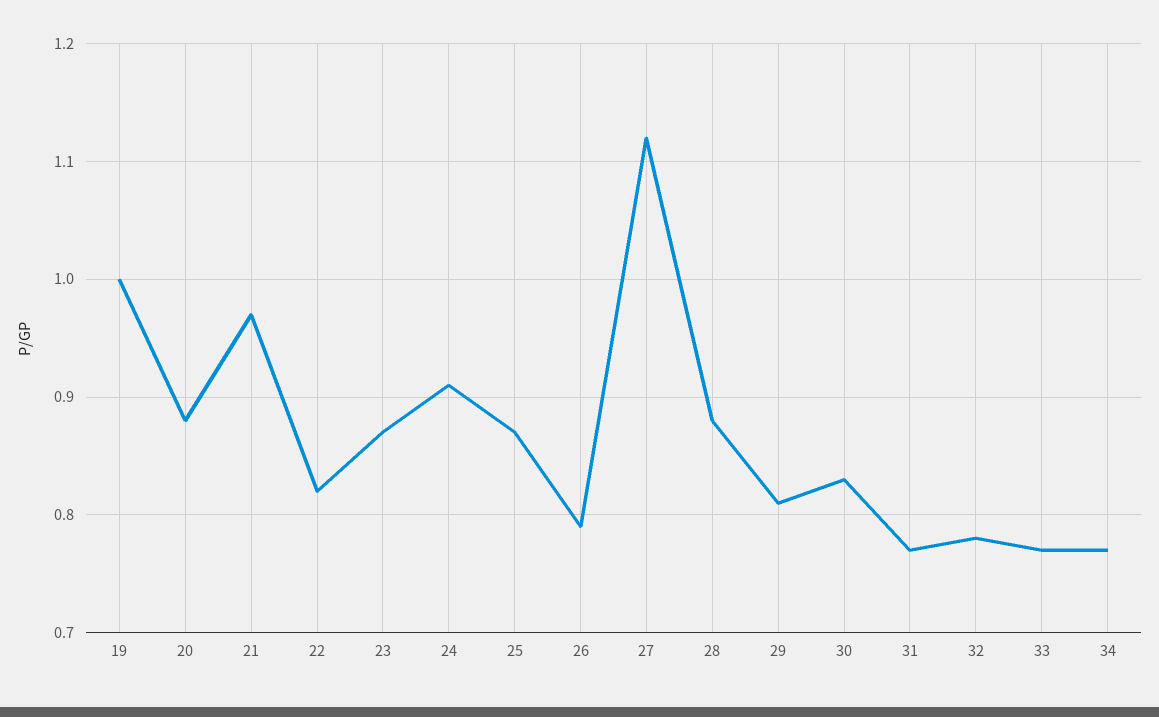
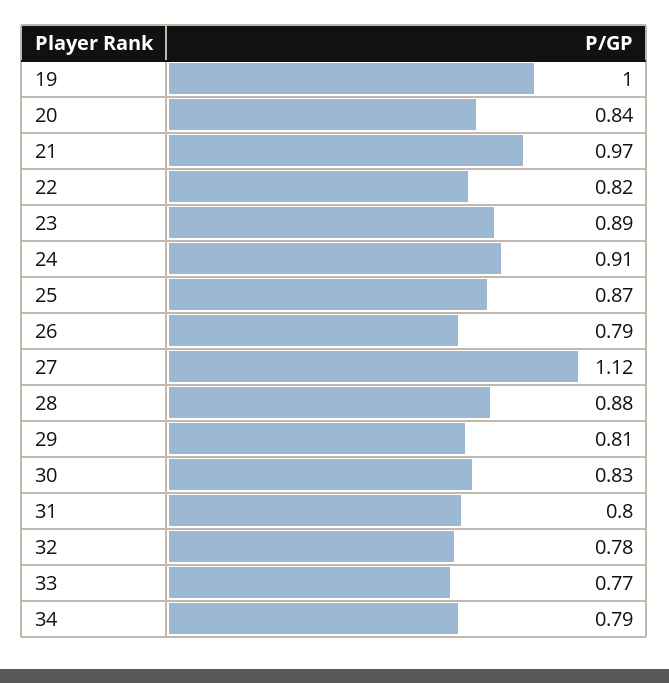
20: 0.88 -> 0.84
23: 0.87 -> 0.89
31: 0.77 -> 0.8
34: 0.77 -> 0.79

